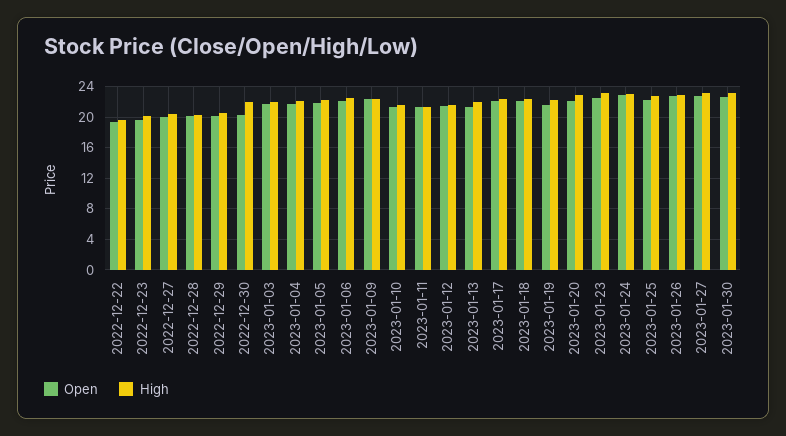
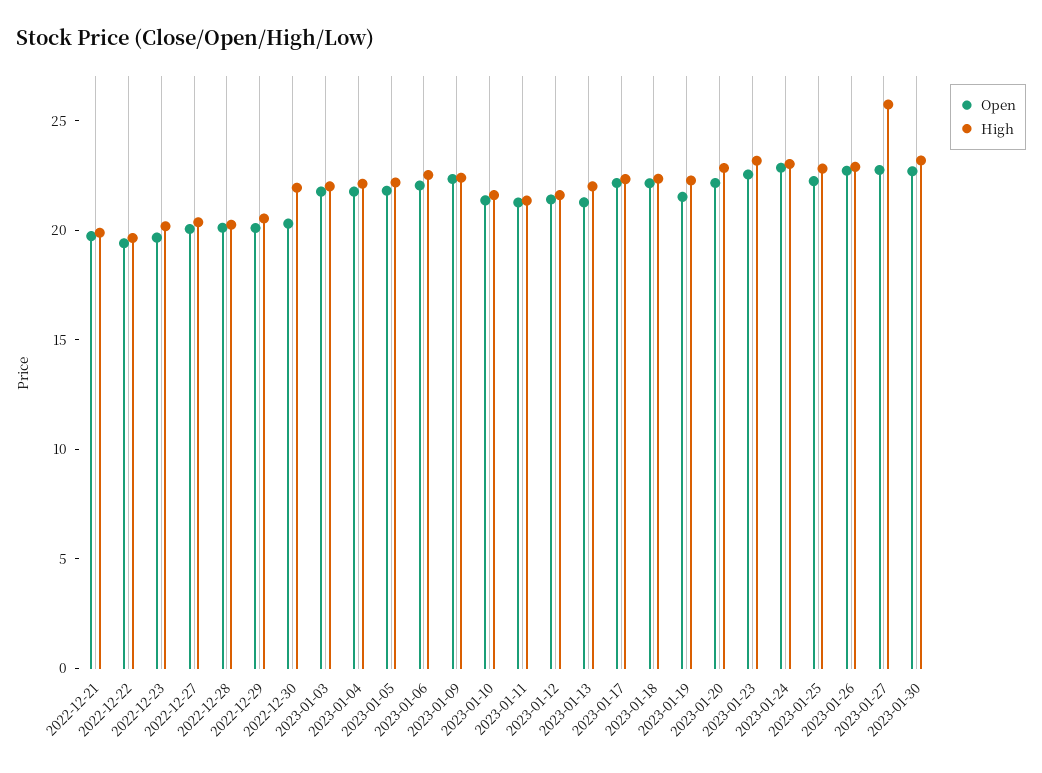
High, 2023-01-27: 23 -> 26
Open, 2022-12-21: none -> 20
High, 2022-12-21: none -> 20

